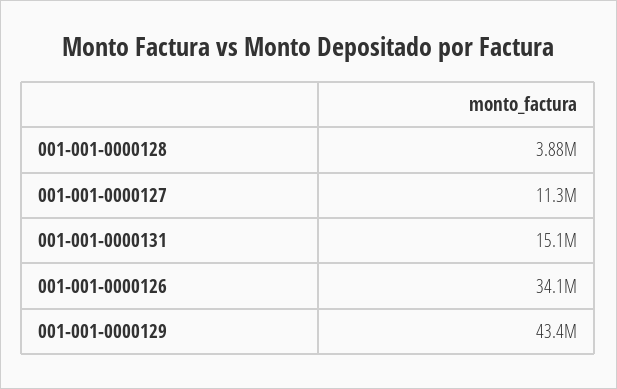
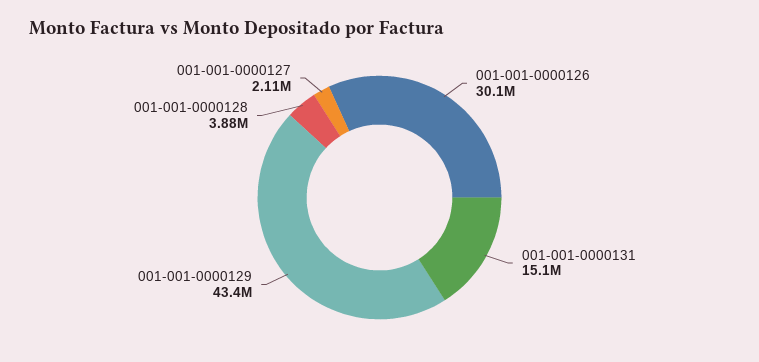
001-001-0000127: 11300000 -> 2110000
001-001-0000126: 34100000 -> 30100000

